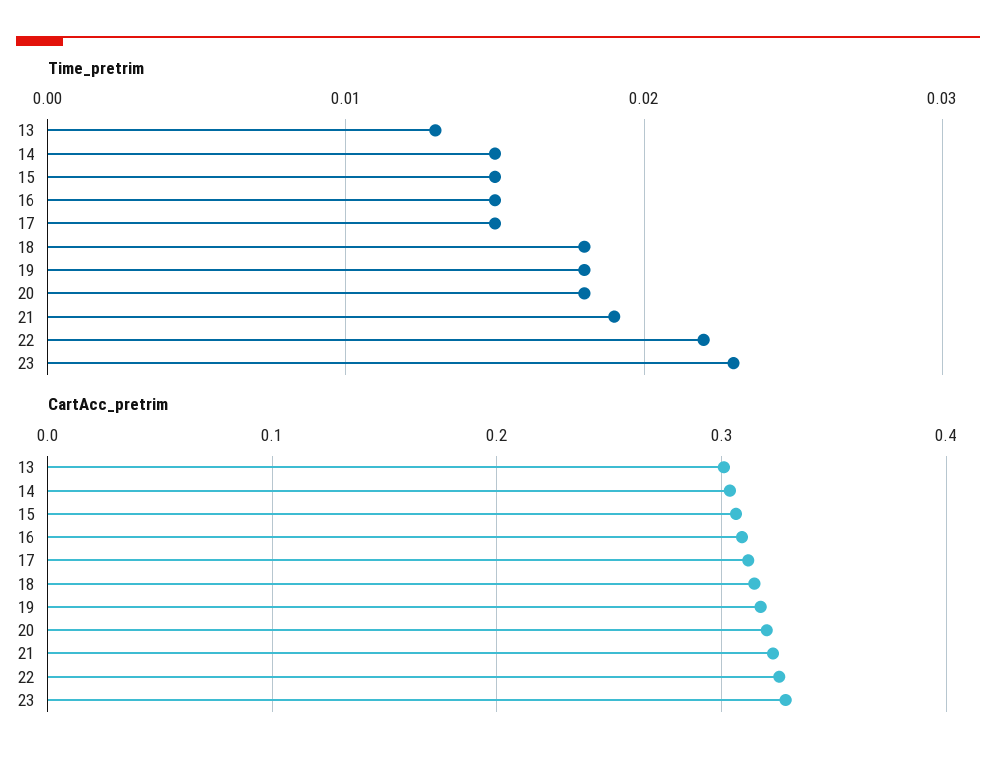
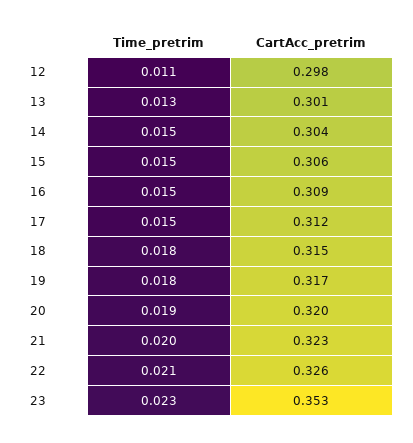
Time_pretrim, 20: 0.018 -> 0.019
Time_pretrim, 21: 0.019 -> 0.02
Time_pretrim, 22: 0.022 -> 0.021
CartAcc_pretrim, 23: 0.33 -> 0.353
Time_pretrim, 12: none -> 0.011
CartAcc_pretrim, 12: none -> 0.298

